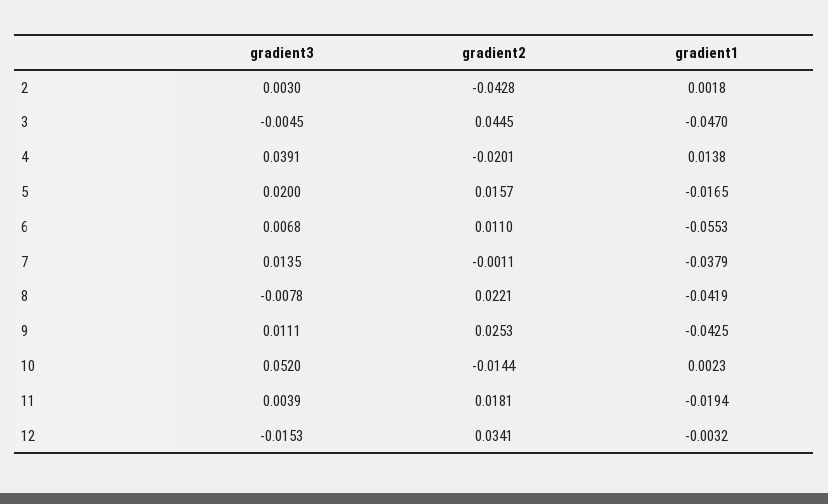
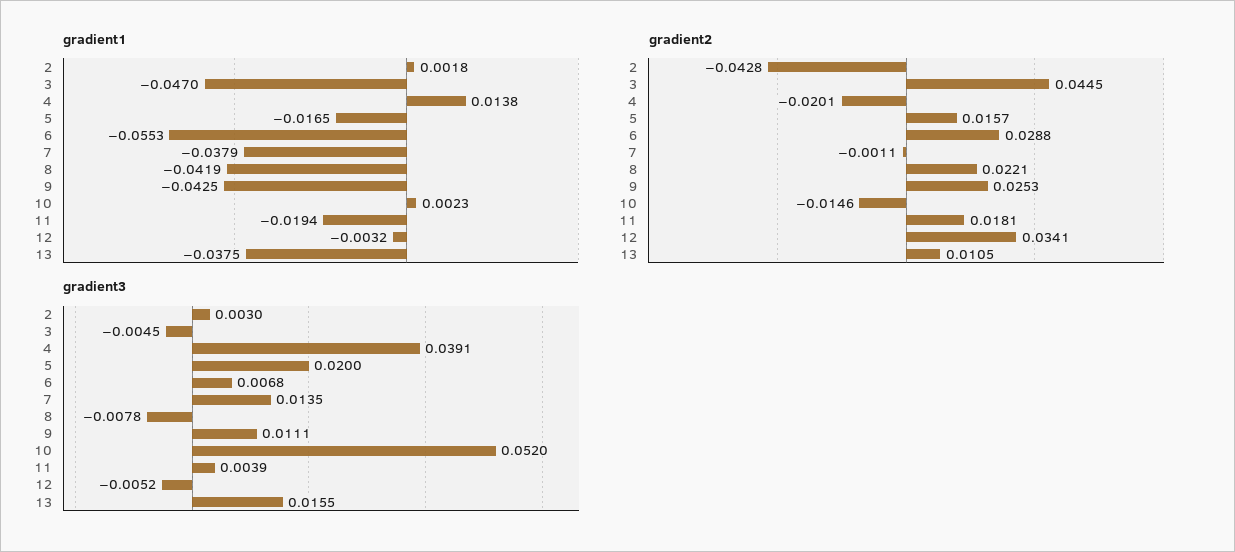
gradient2, 6: 0.011 -> 0.0288
gradient2, 10: -0.0144 -> -0.0146
gradient3, 12: -0.0153 -> -0.0052
gradient1, 13: none -> -0.0375
gradient2, 13: none -> 0.0105
gradient3, 13: none -> 0.0155

